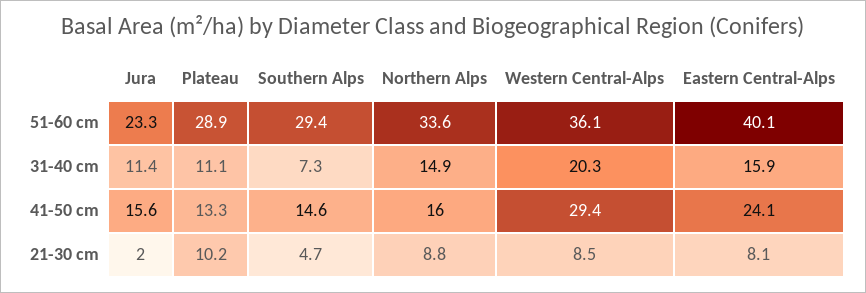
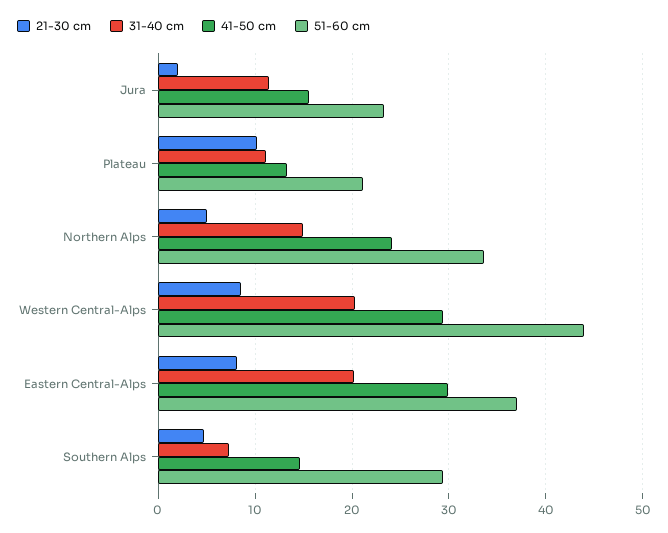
51-60 cm, Plateau: 28.9 -> 21
51-60 cm, Western Central-Alps: 36.1 -> 44
51-60 cm, Eastern Central-Alps: 40.1 -> 37
31-40 cm, Eastern Central-Alps: 15.9 -> 20
41-50 cm, Northern Alps: 16 -> 24
41-50 cm, Eastern Central-Alps: 24.1 -> 30
21-30 cm, Northern Alps: 8.8 -> 5

